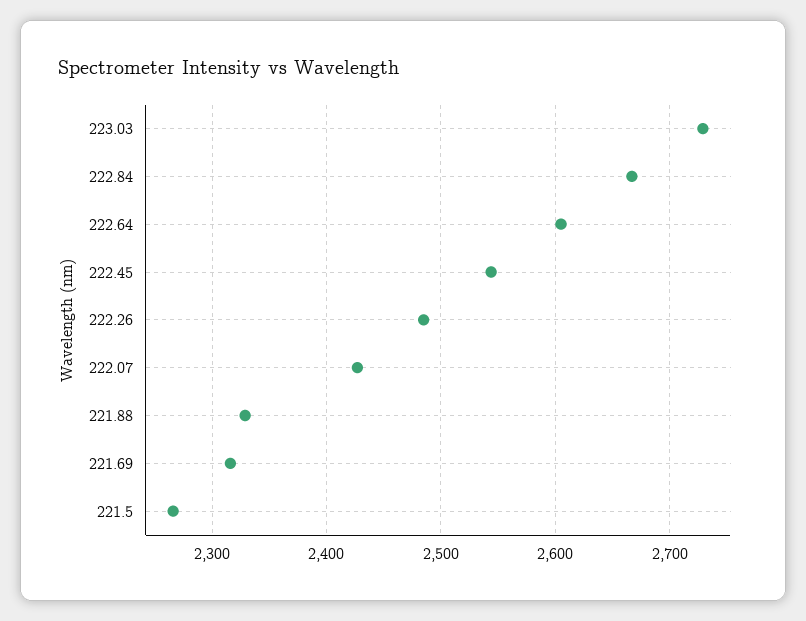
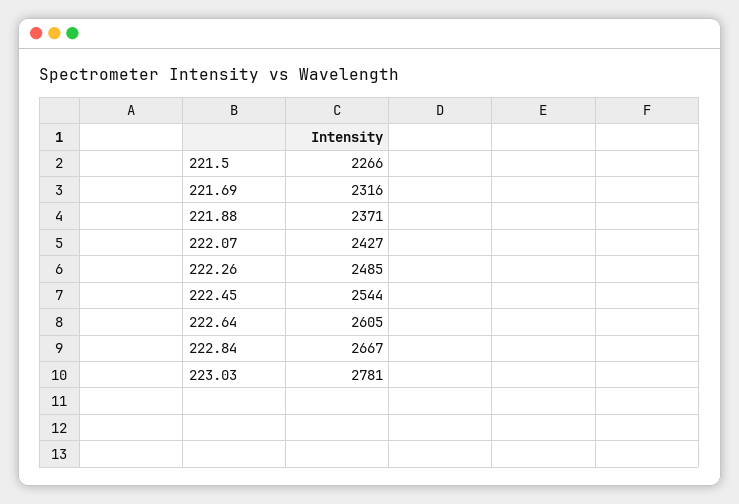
223.03: 2730 -> 2781
221.88: 2330 -> 2371

